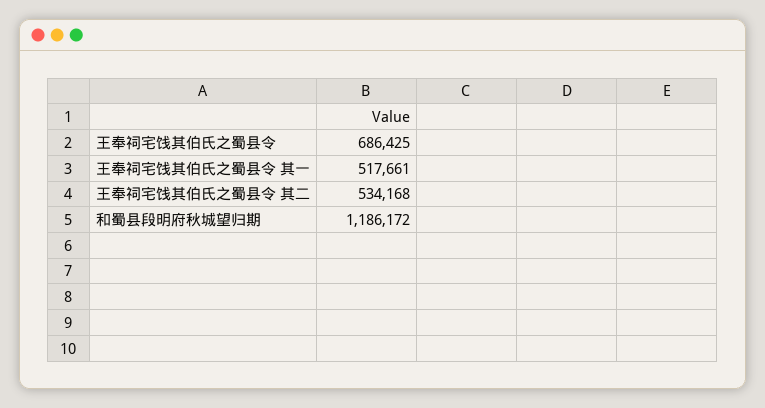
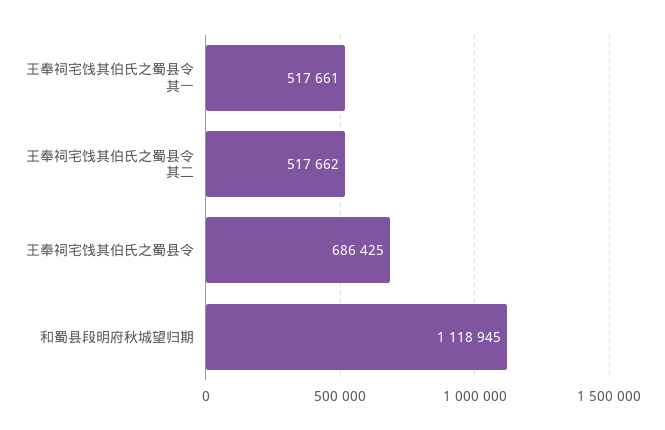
王奉祠宅饯其伯氏之蜀县令 其二: 534168 -> 517662
和蜀县段明府秋城望归期: 1186172 -> 1118945

